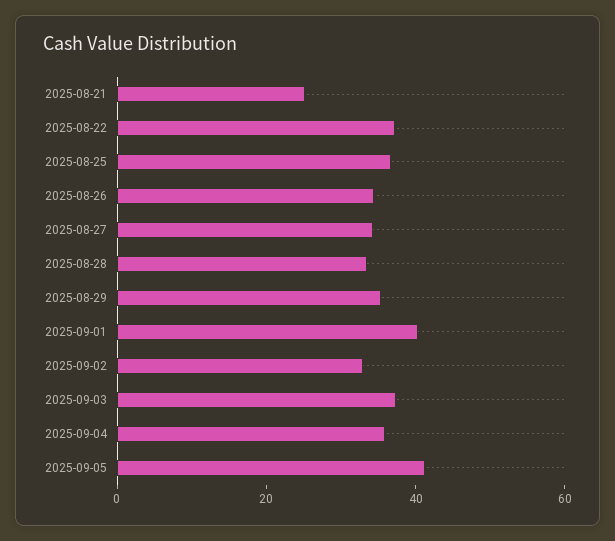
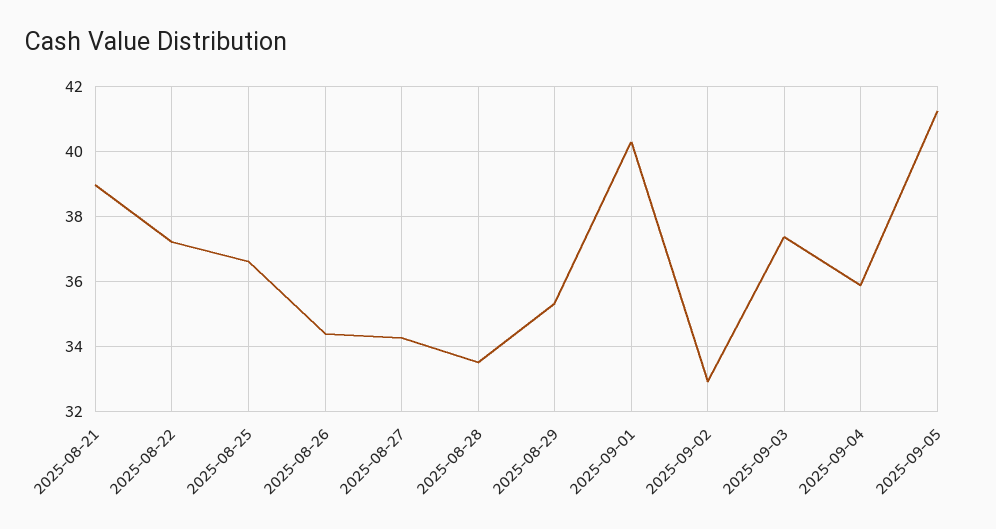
2025-08-21: 25 -> 39

